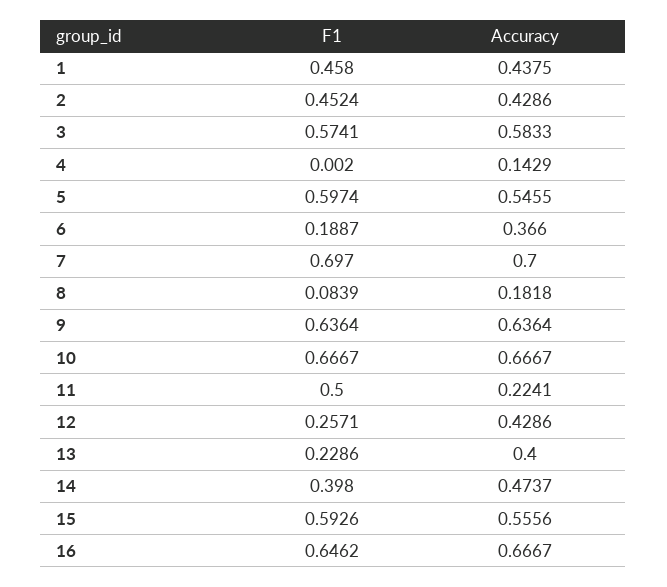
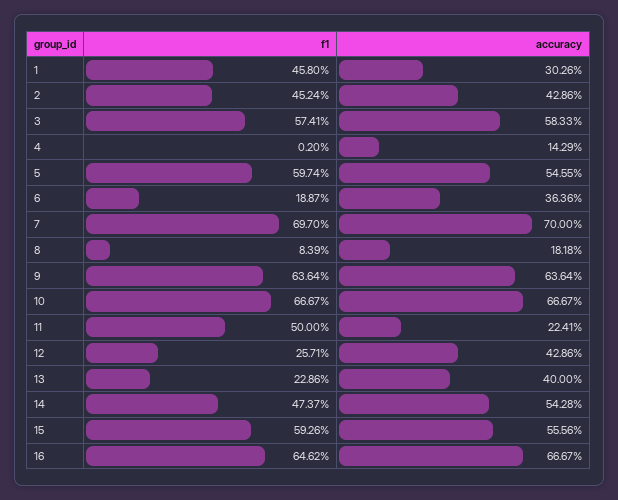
Accuracy, 1: 0.4375 -> 0.3026
Accuracy, 6: 0.366 -> 0.3636
F1, 14: 0.398 -> 0.4737
Accuracy, 14: 0.4737 -> 0.5428

